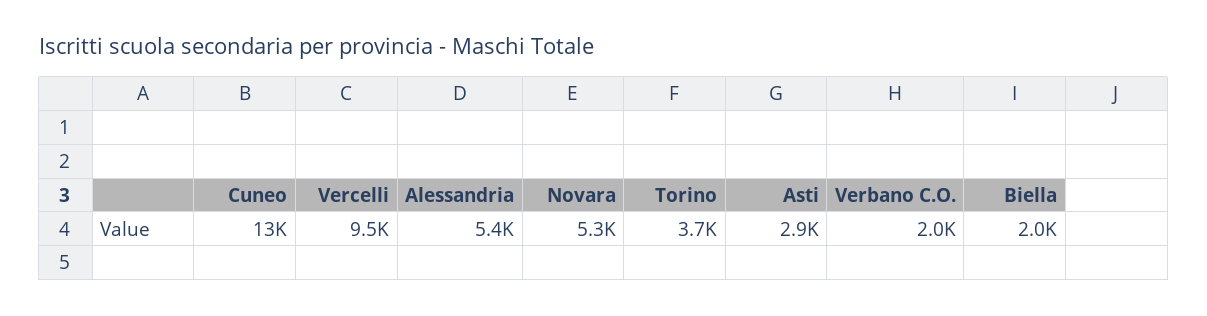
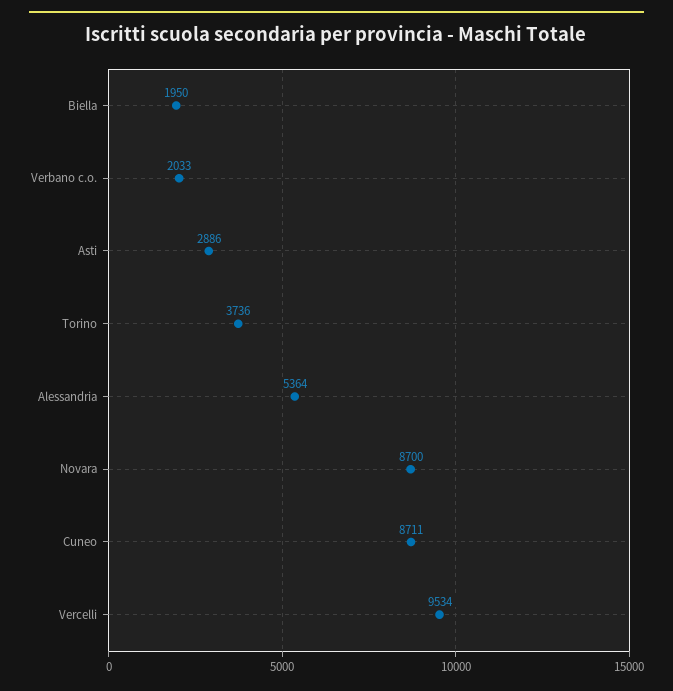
Cuneo: 13000 -> 8711
Novara: 5300 -> 8700

